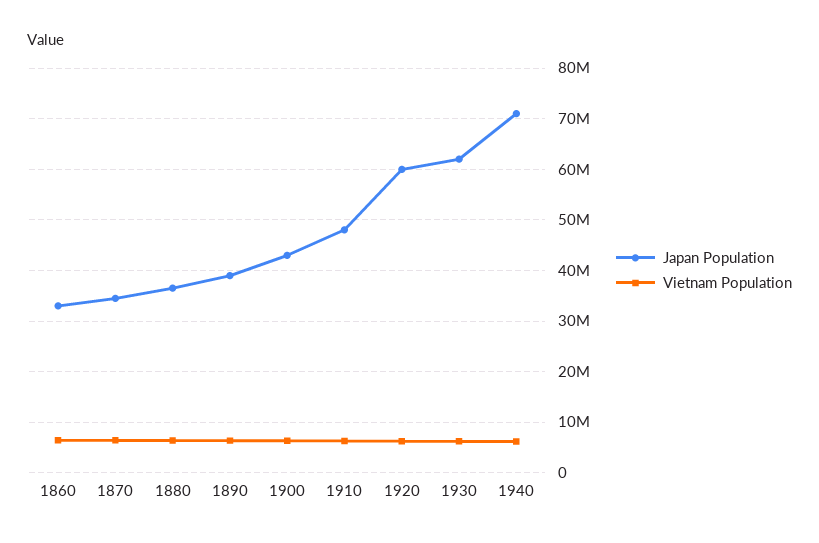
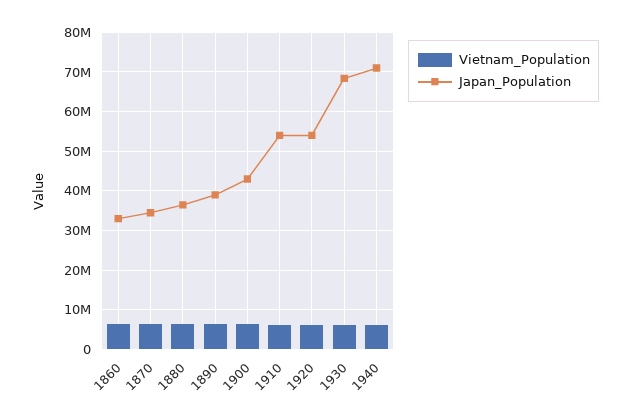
Japan Population, 1910: 48000000 -> 54000000
Japan Population, 1920: 60000000 -> 54000000
Japan Population, 1930: 62000000 -> 68000000

